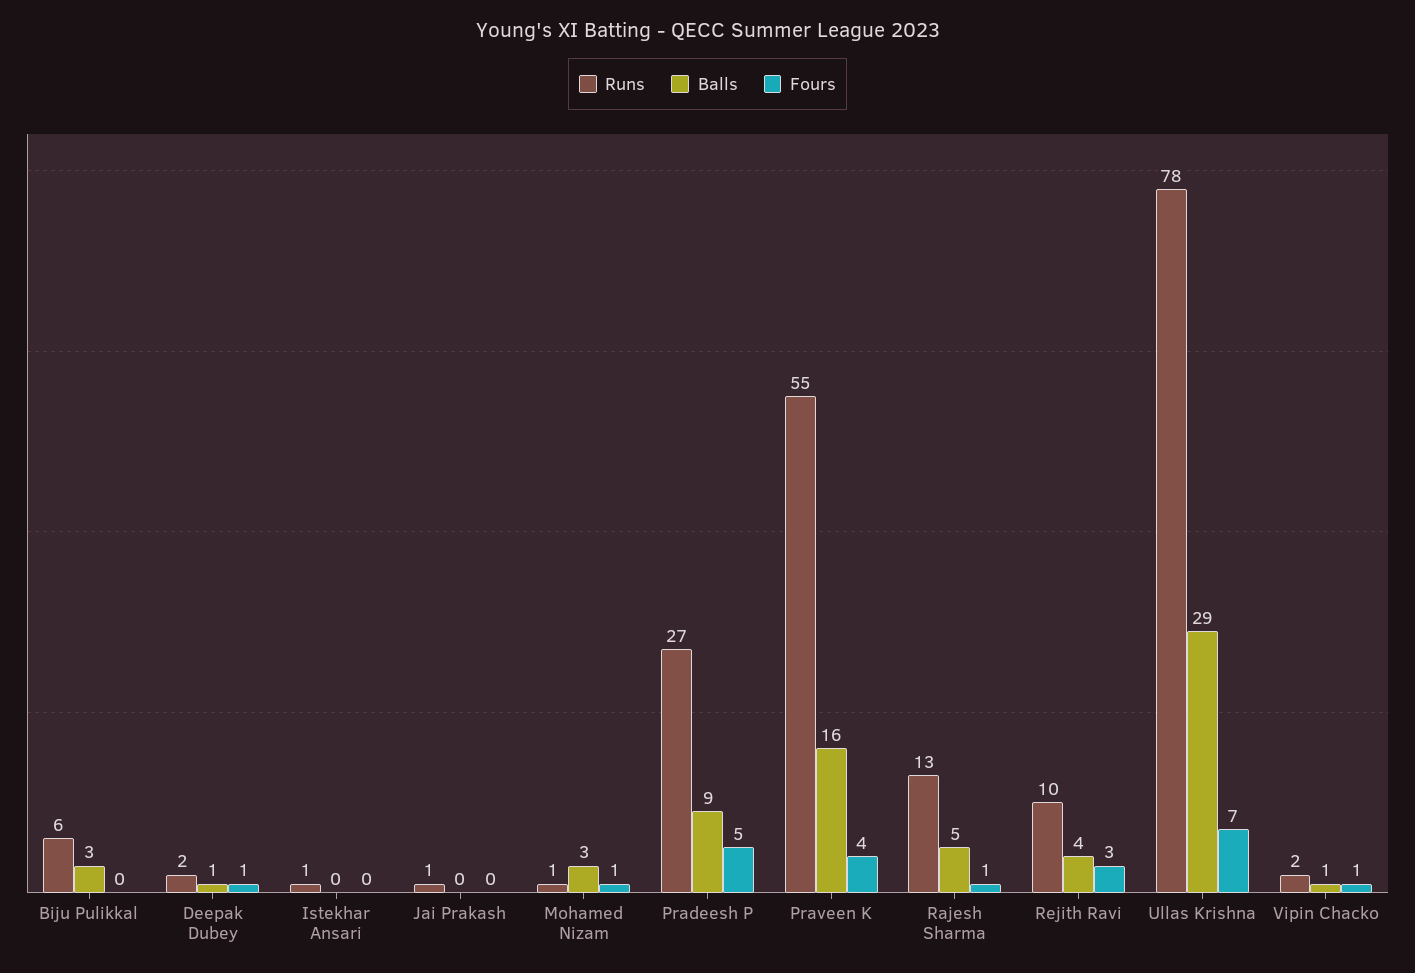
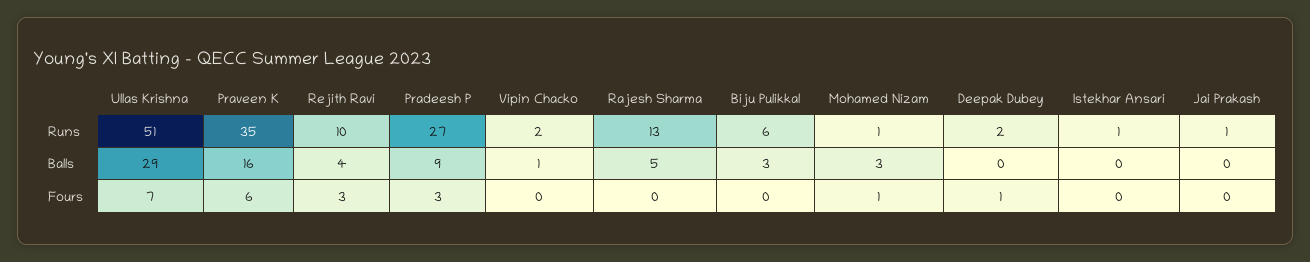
Balls, Deepak Dubey: 1 -> 0
Fours, Pradeesh P: 5 -> 3
Runs, Praveen K: 55 -> 35
Fours, Praveen K: 4 -> 6
Fours, Rajesh Sharma: 1 -> 0
Runs, Ullas Krishna: 78 -> 51
Fours, Vipin Chacko: 1 -> 0

